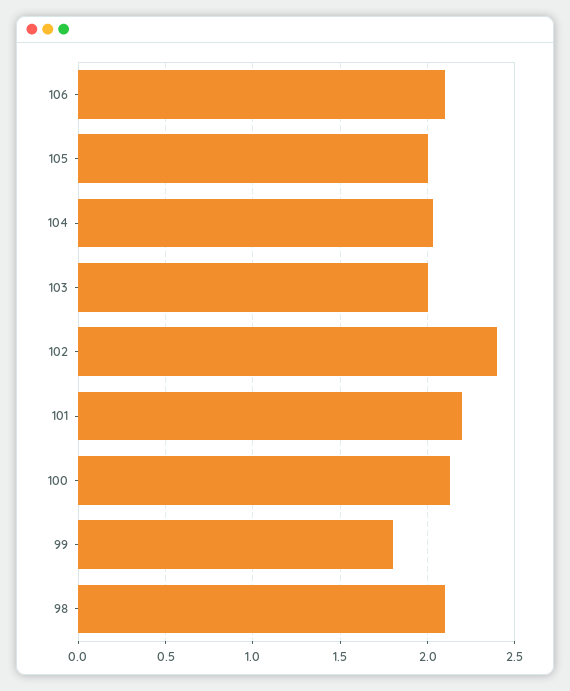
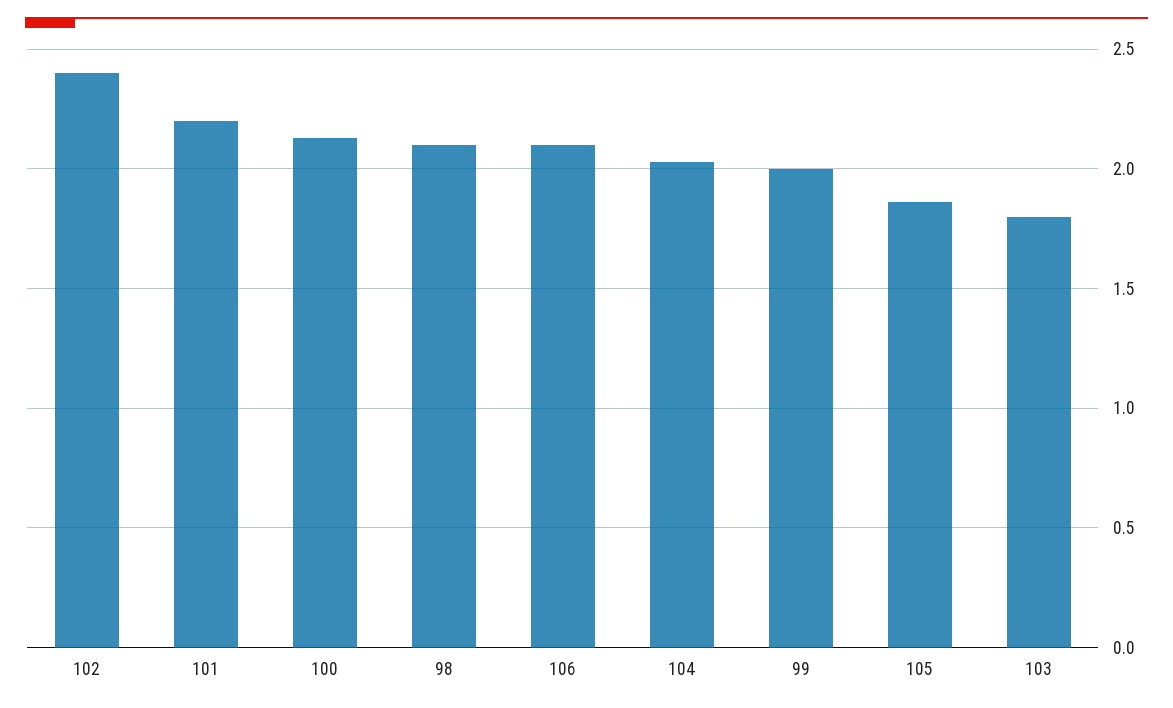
105: 2 -> 1.85
103: 2 -> 1.8
99: 1.8 -> 2

